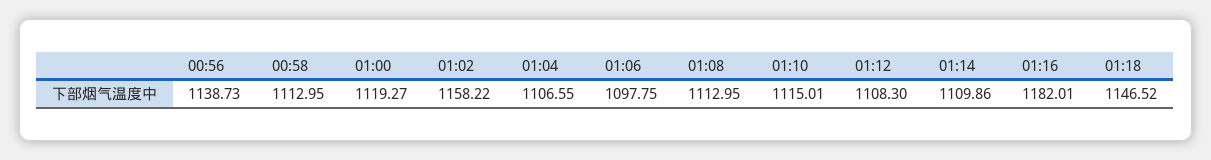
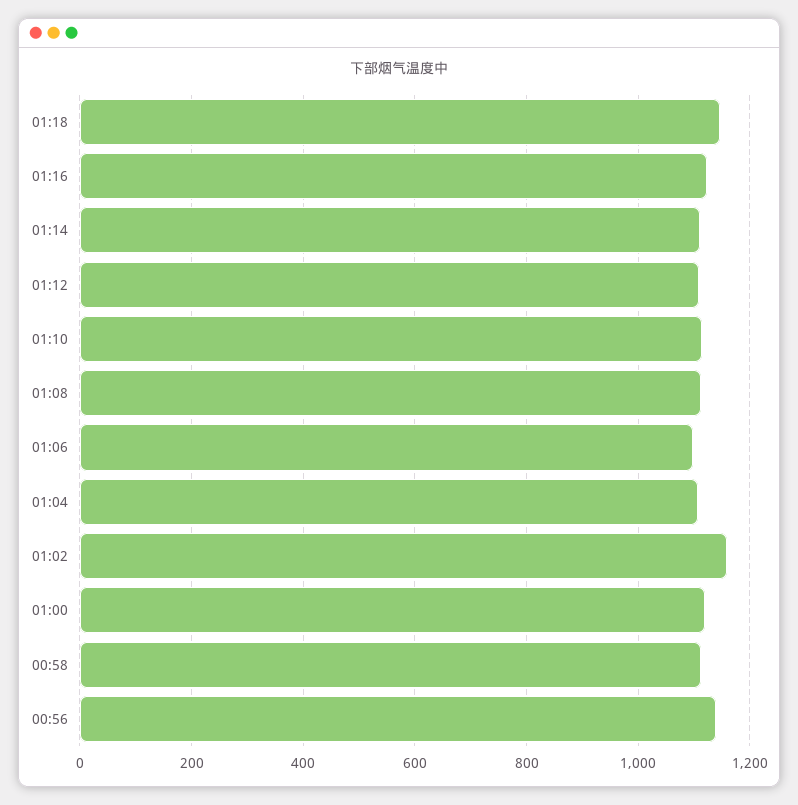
01:16: 1182.01 -> 1120

